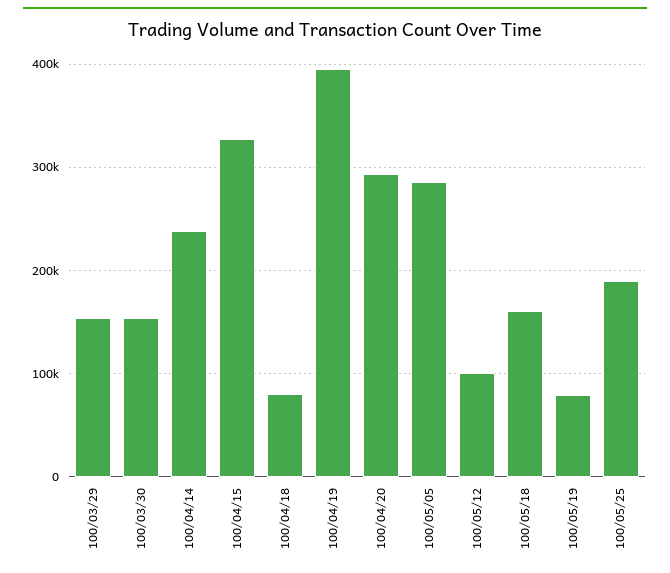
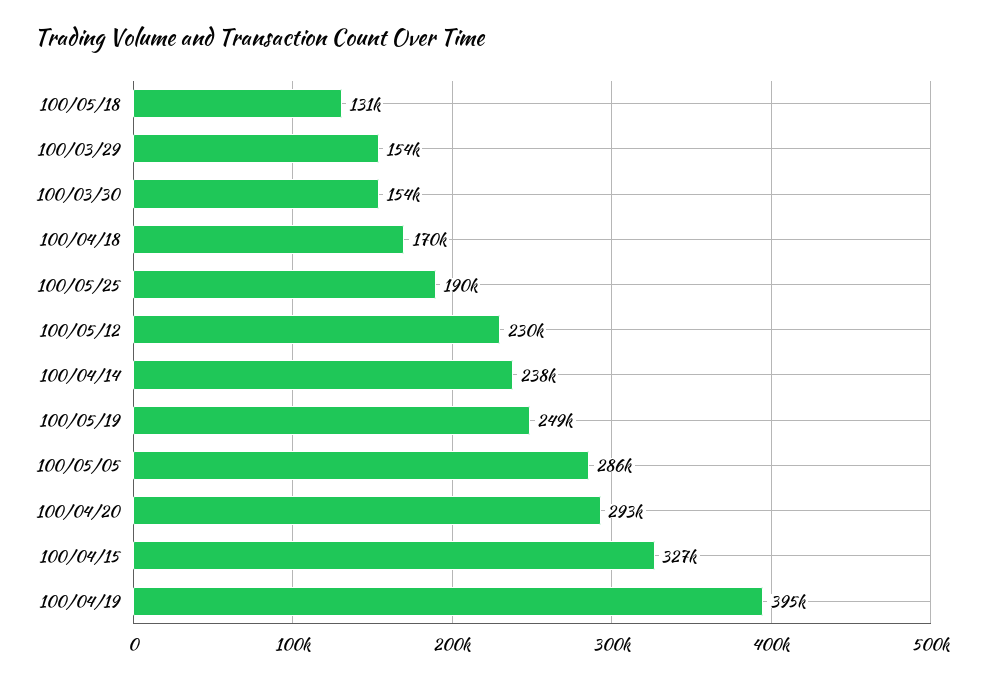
100/04/18: 80000 -> 170000
100/05/12: 100000 -> 230000
100/05/18: 160000 -> 131000
100/05/19: 80000 -> 249000

